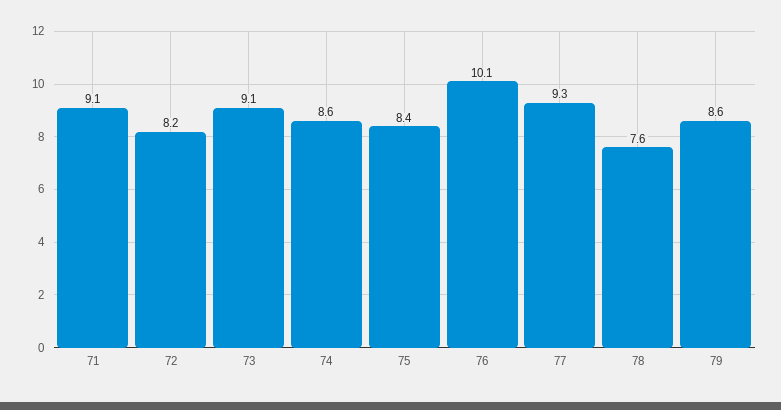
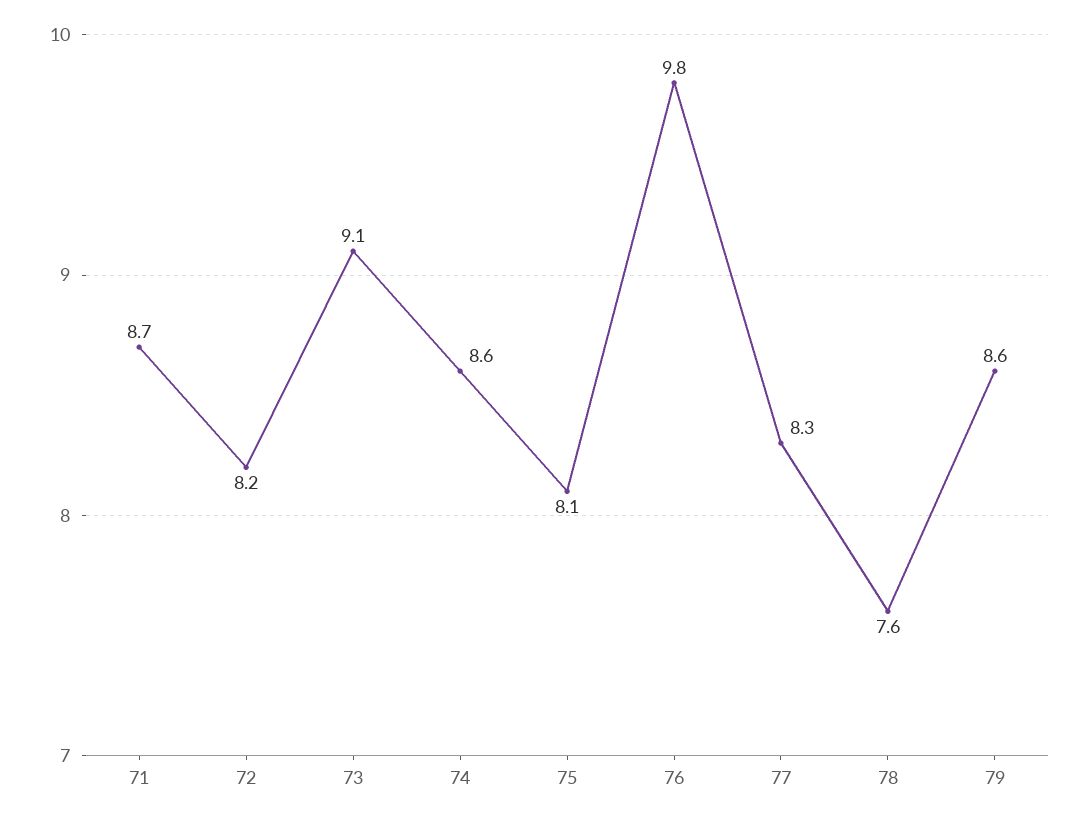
71: 9.1 -> 8.7
75: 8.4 -> 8.1
76: 10.1 -> 9.8
77: 9.3 -> 8.3

